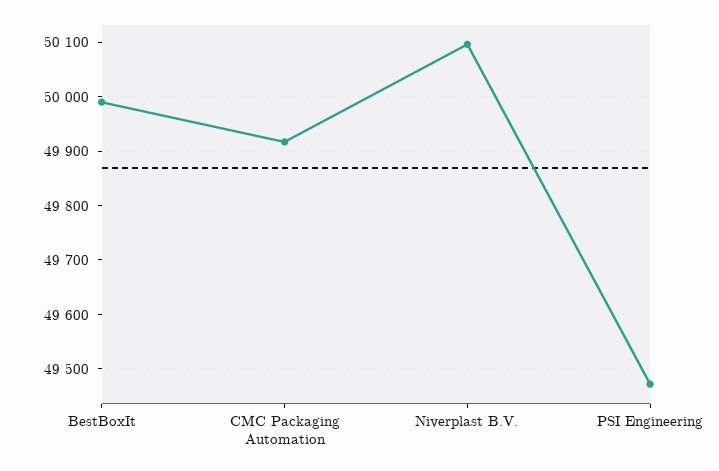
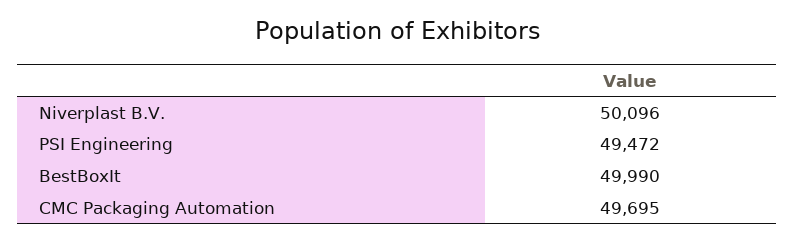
CMC Packaging Automation: 49920 -> 49695

